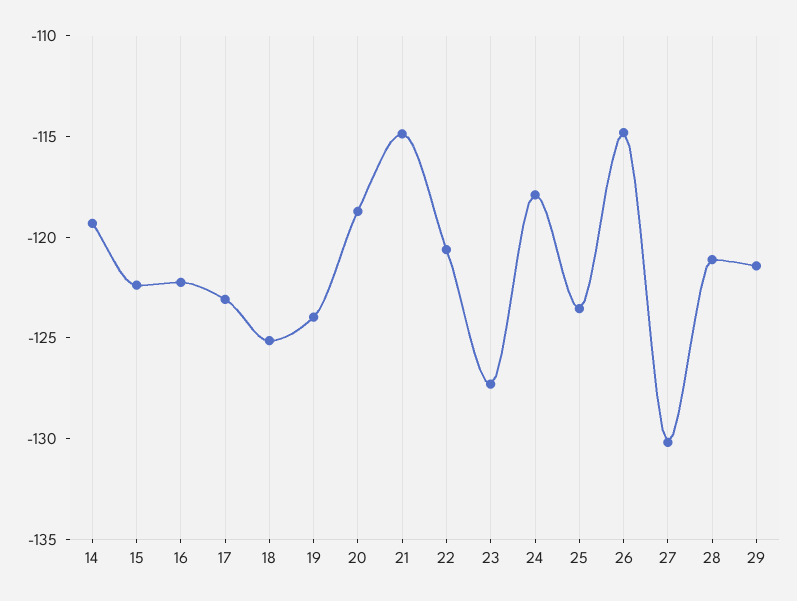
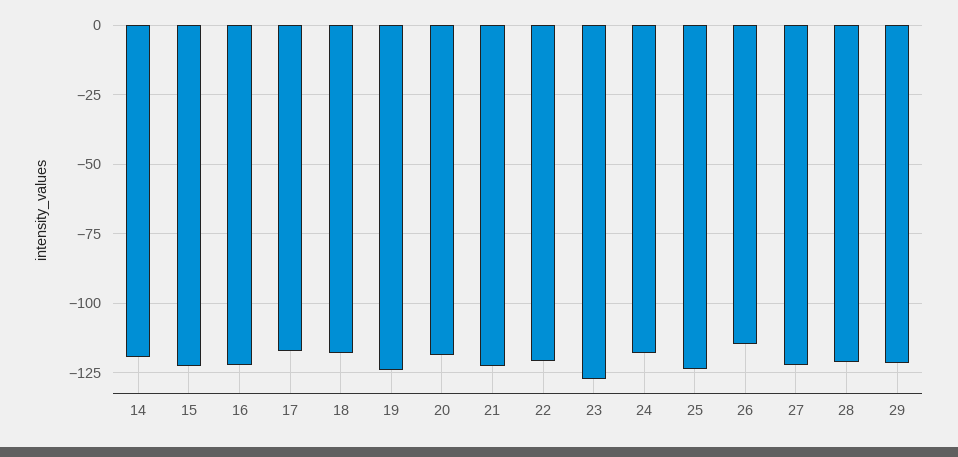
17: -123 -> -117.5
18: -125 -> -117.5
21: -115 -> -122.5
27: -130 -> -122.5

